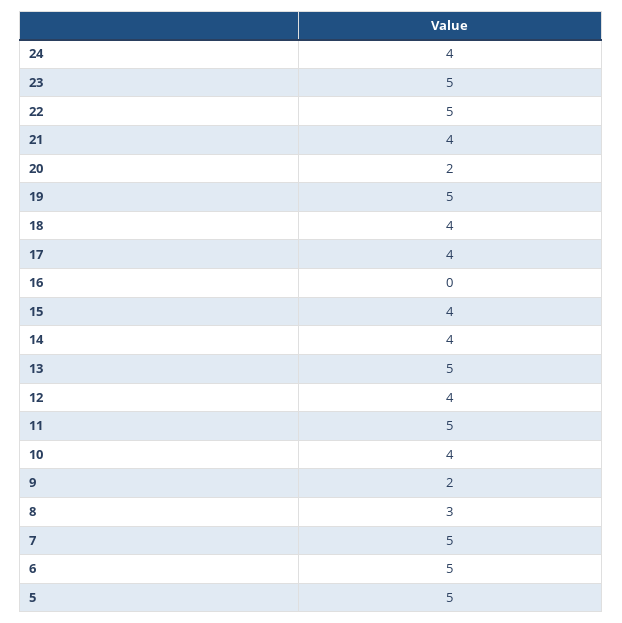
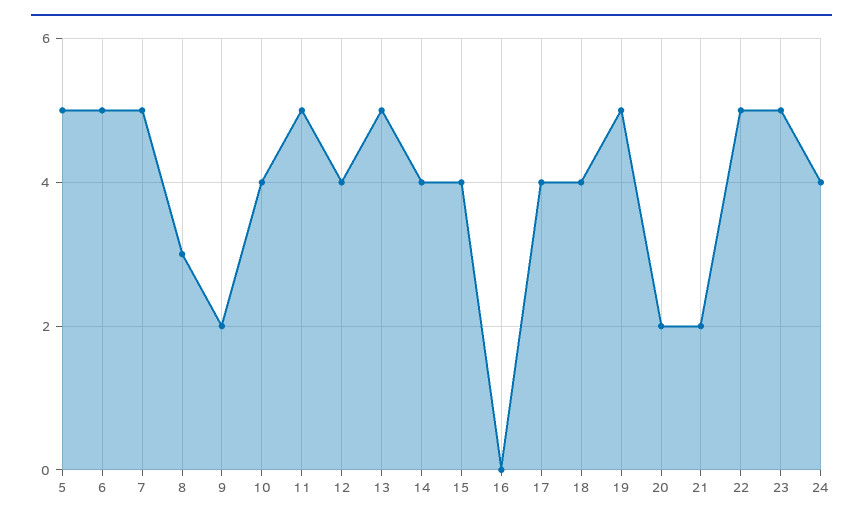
21: 4 -> 2

